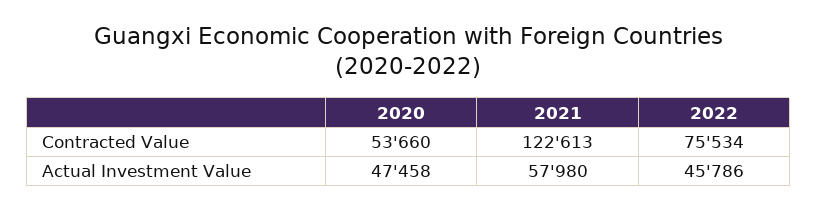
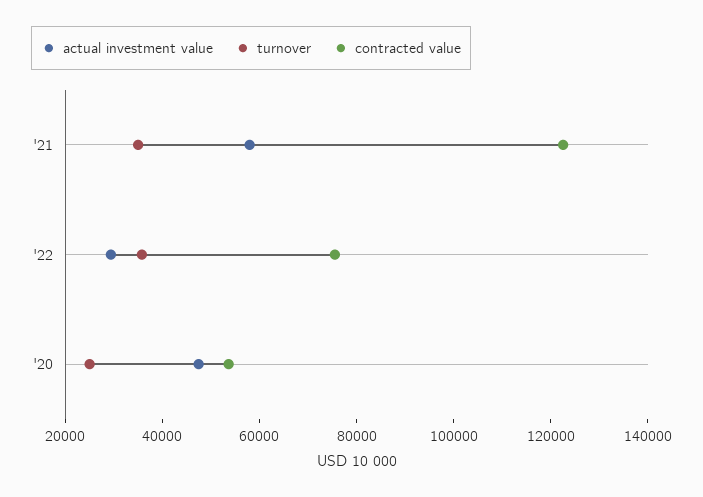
Actual Investment Value, 2022: 45786 -> 30000
turnover, 2021: none -> 35000
turnover, 2022: none -> 35000
turnover, 2020: none -> 25000

